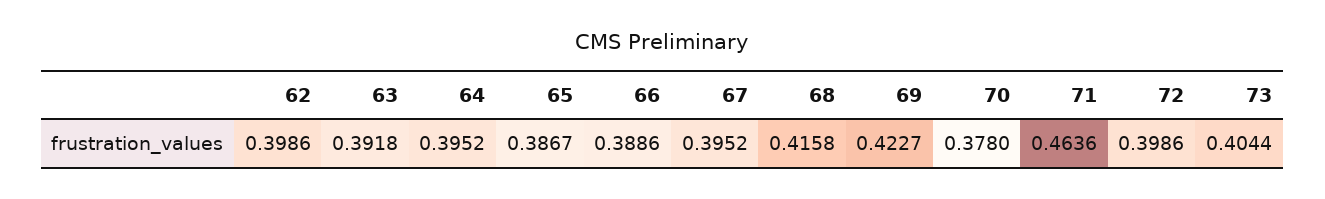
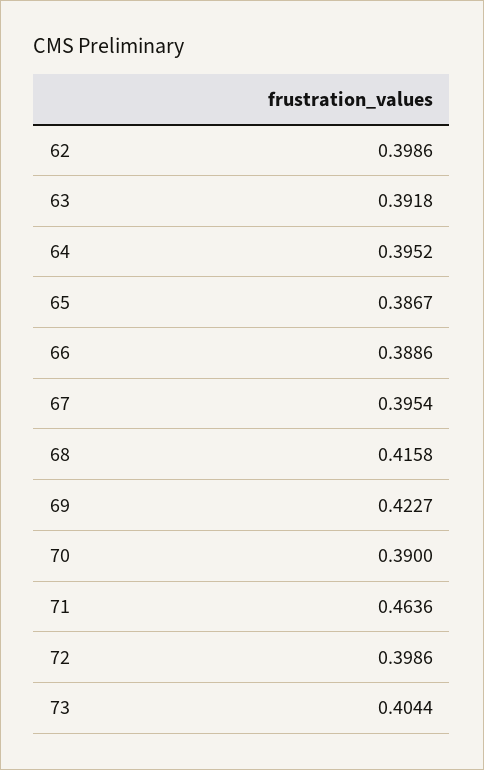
67: 0.3952 -> 0.3954
70: 0.378 -> 0.39

